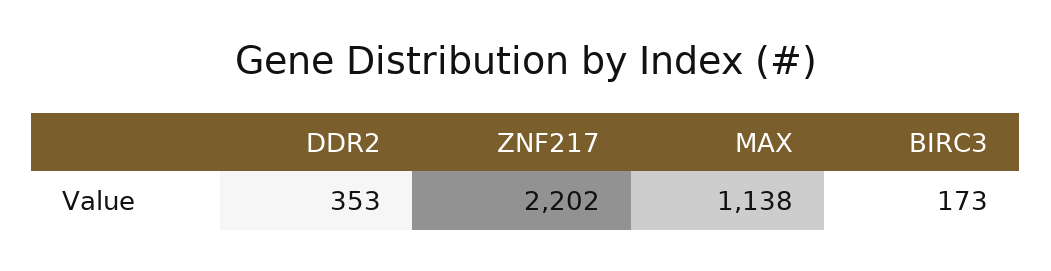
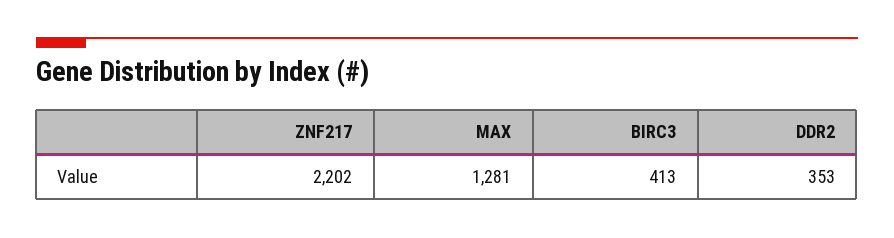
MAX: 1138 -> 1281
BIRC3: 173 -> 413

